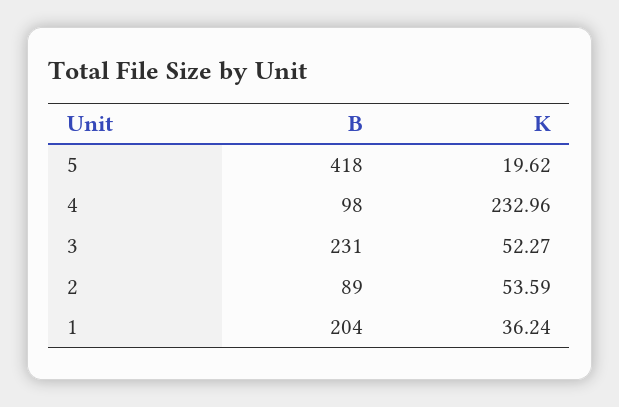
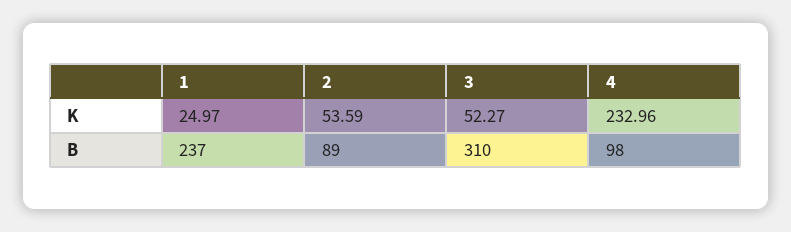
B, 5: 418 -> none
K, 5: 19.62 -> none
B, 3: 231 -> 310
B, 1: 204 -> 237
K, 1: 36.24 -> 24.97

